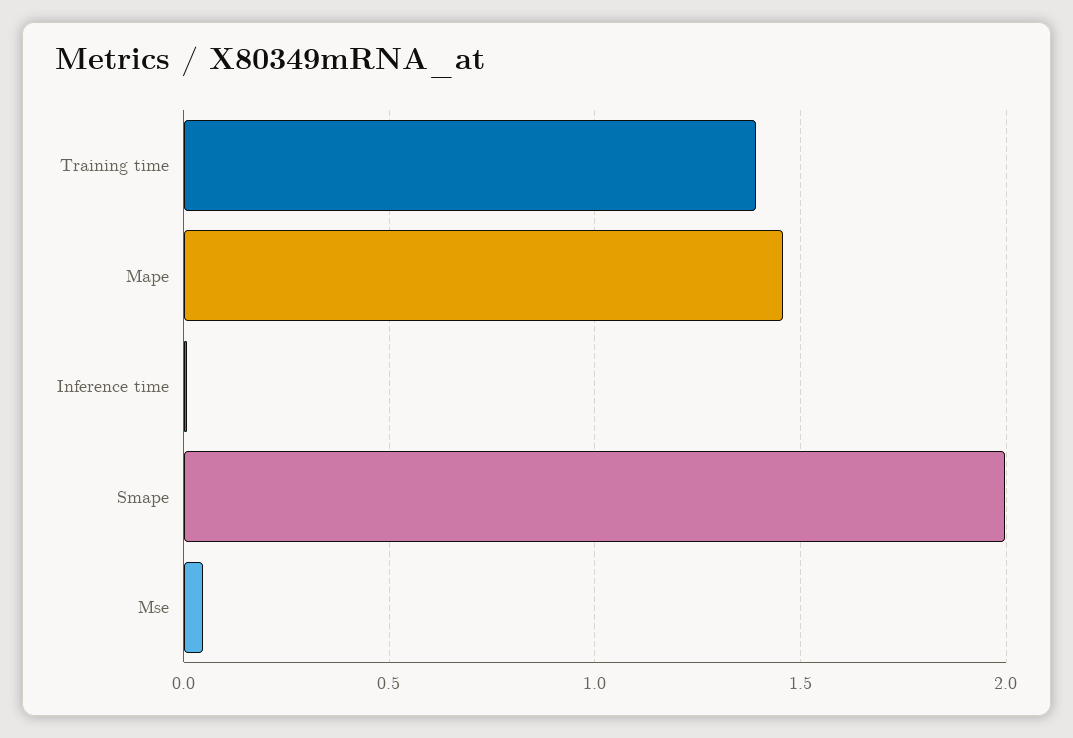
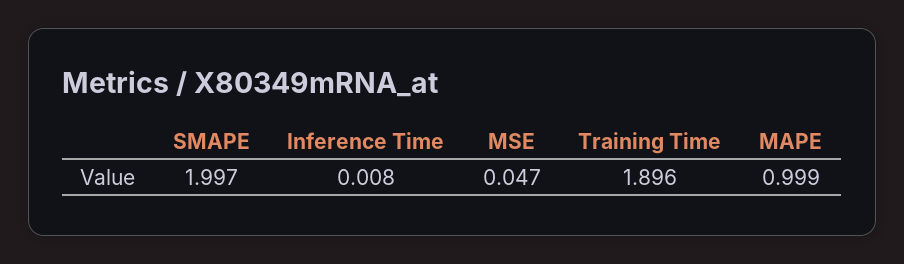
Training time: 1.4 -> 1.896
Mape: 1.45 -> 0.999

